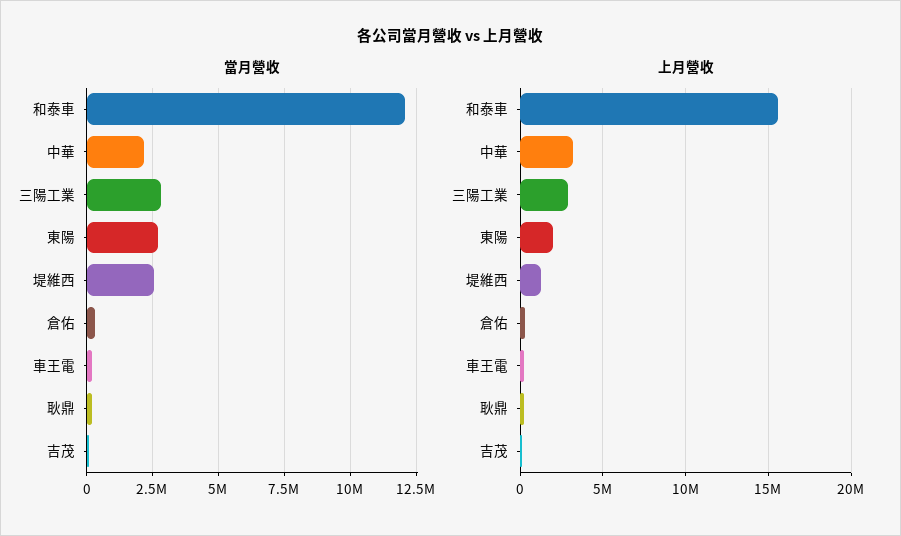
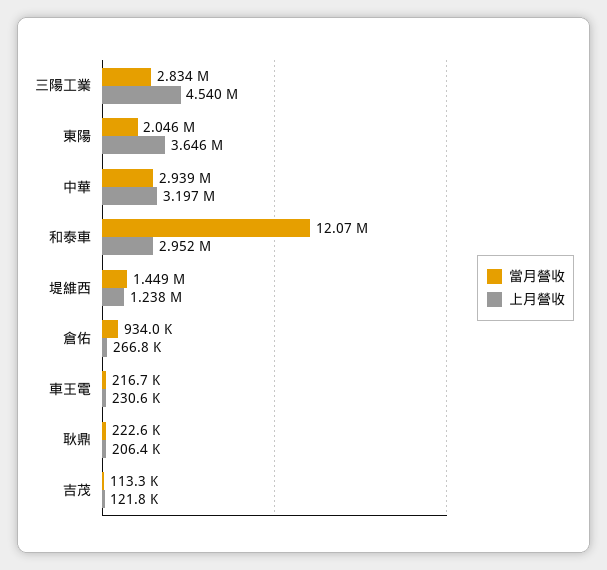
當月營收, 中華: 2250000 -> 2939000
當月營收, 東陽: 2750000 -> 2046000
當月營收, 堤維西: 2500000 -> 1449000
當月營收, 倉佑: 250000 -> 934000
上月營收, 和泰車: 15500000 -> 2952000
上月營收, 三陽工業: 3000000 -> 4540000
上月營收, 東陽: 2000000 -> 3646000

